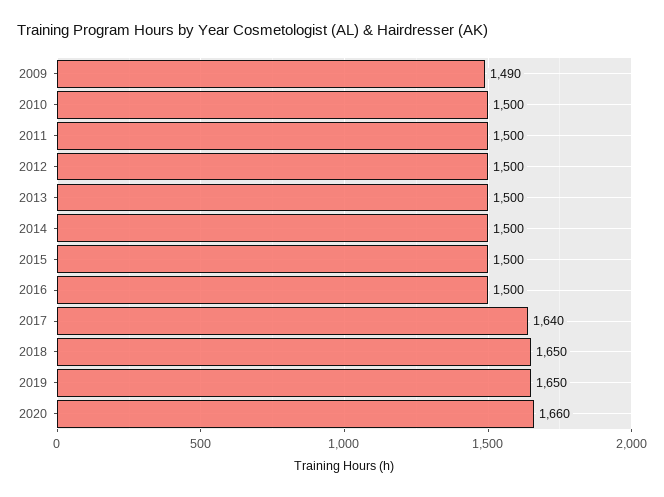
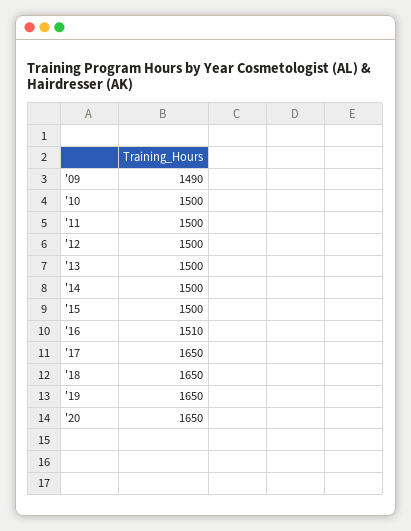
2016: 1500 -> 1510
2017: 1640 -> 1650
2020: 1660 -> 1650

